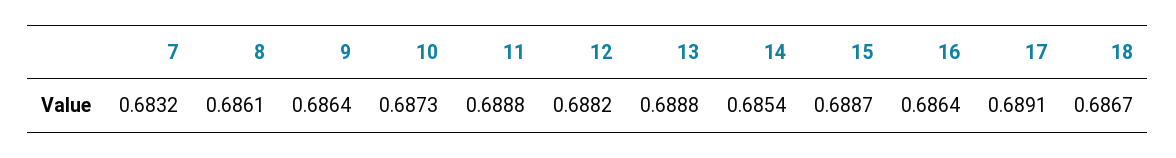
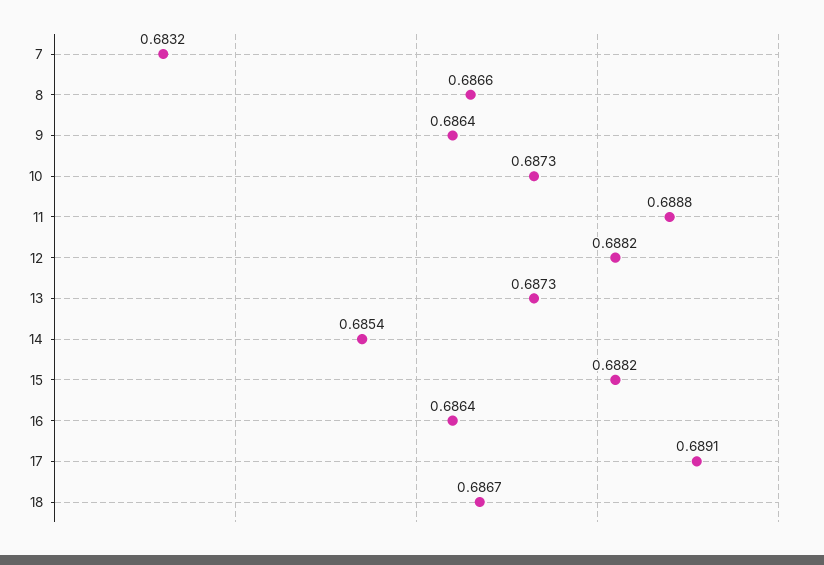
8: 0.6861 -> 0.6866
13: 0.6888 -> 0.6873
15: 0.6887 -> 0.6882

